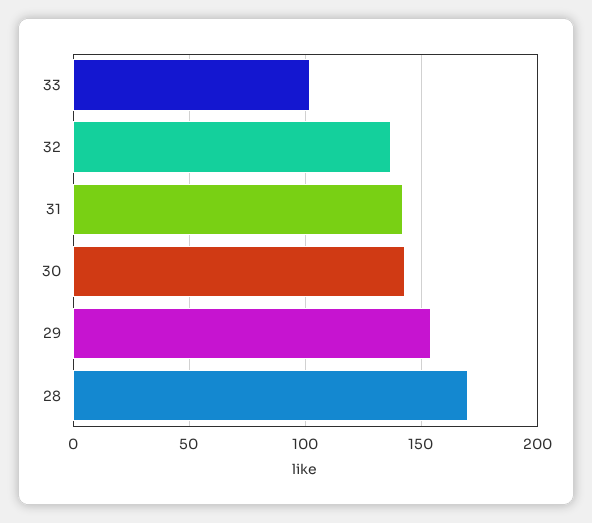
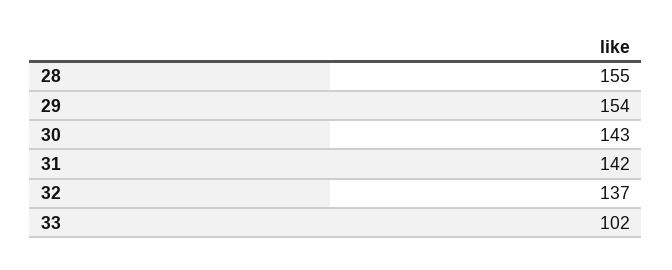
28: 170 -> 155

